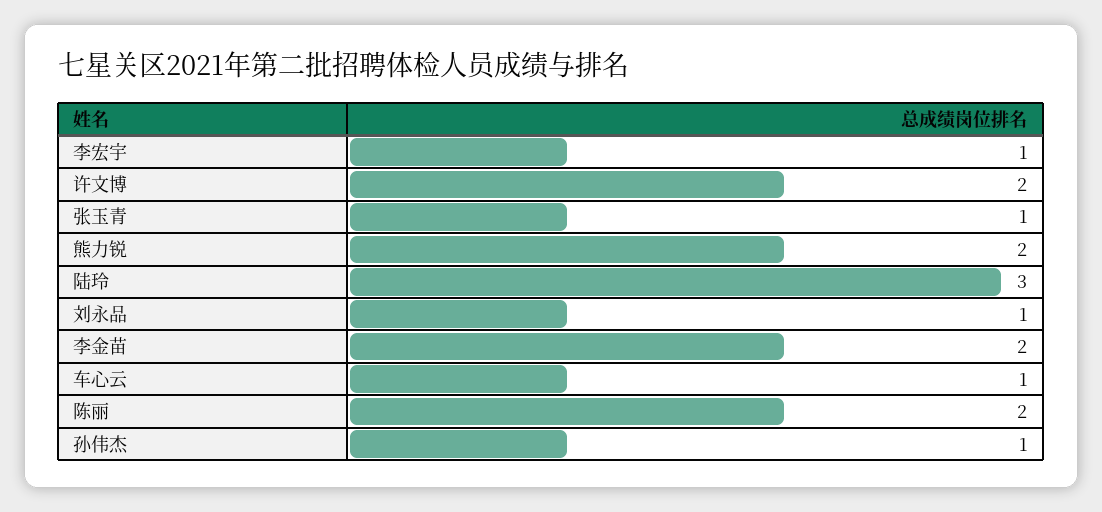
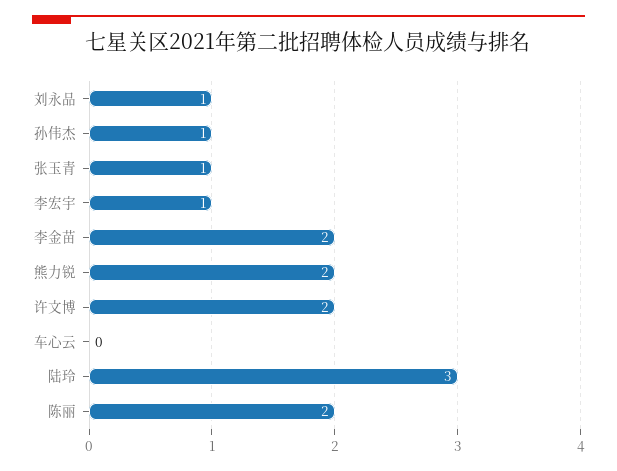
车心云: 1 -> 0

